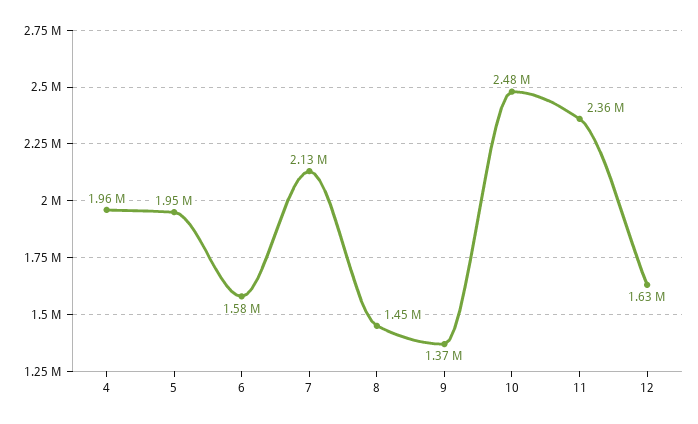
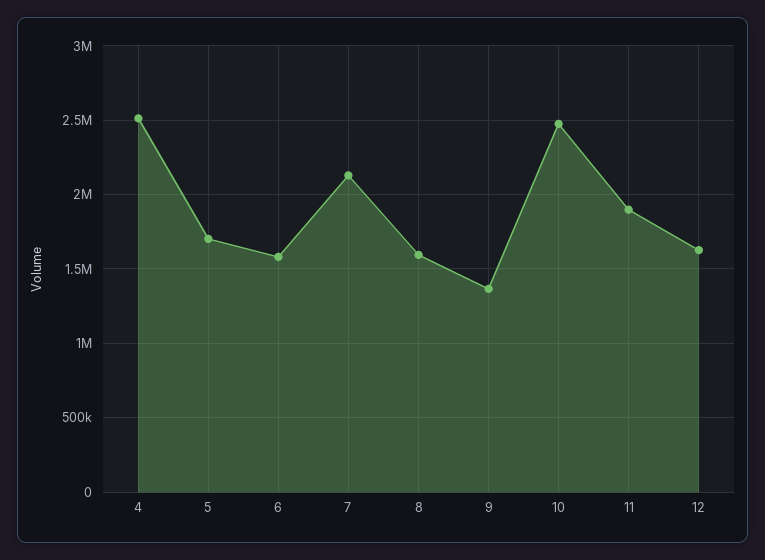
4: 1960000 -> 2500000
5: 1950000 -> 1700000
8: 1450000 -> 1600000
11: 2360000 -> 1900000

